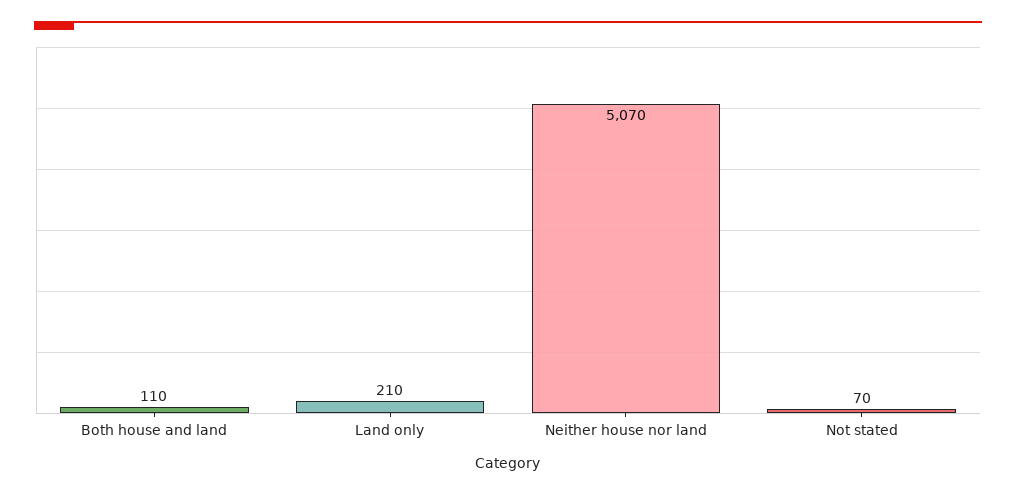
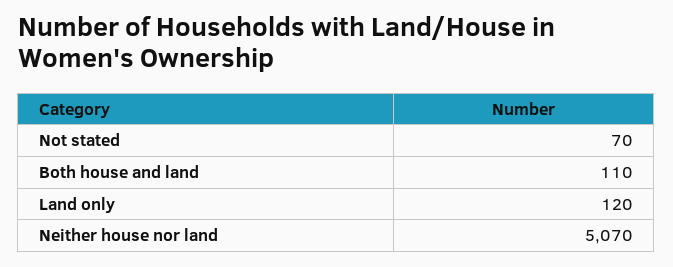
Land only: 210 -> 120

